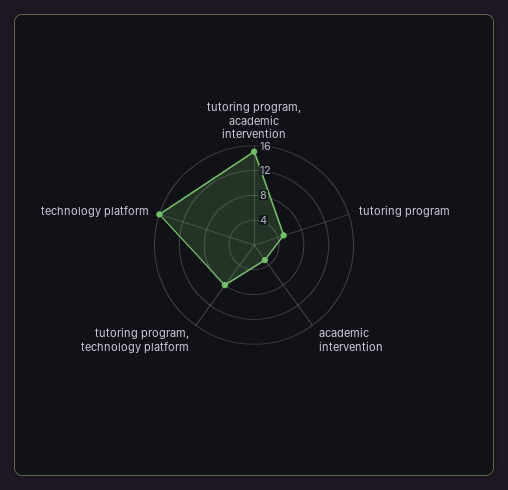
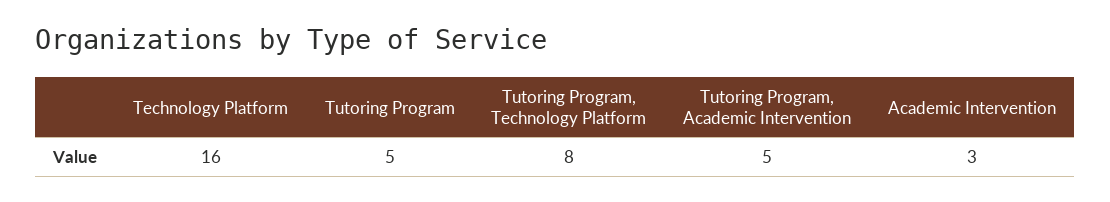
tutoring program, academic intervention: 16 -> 5

